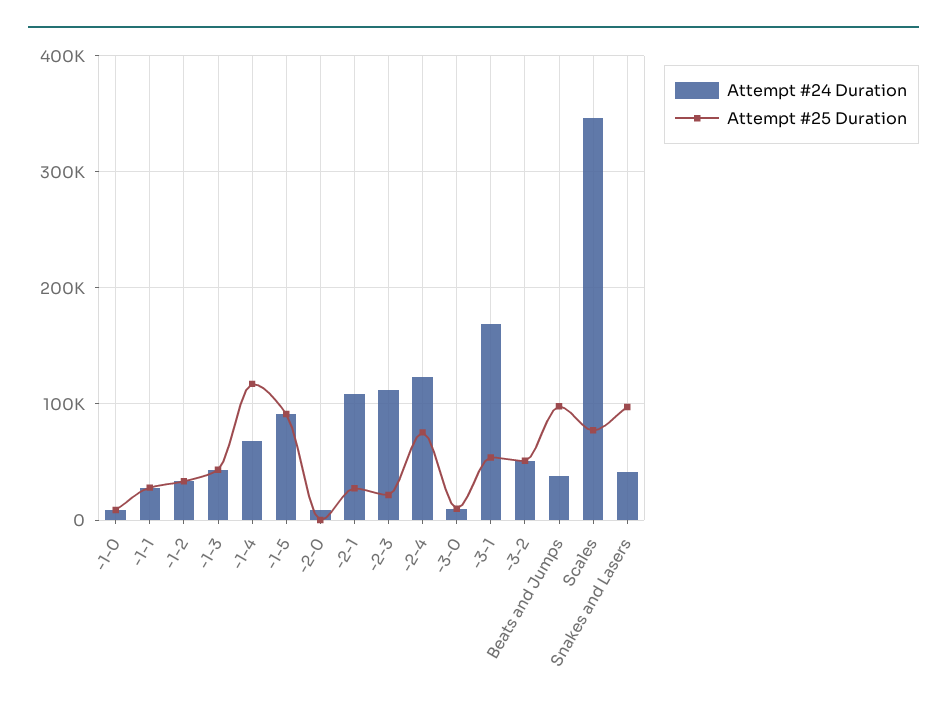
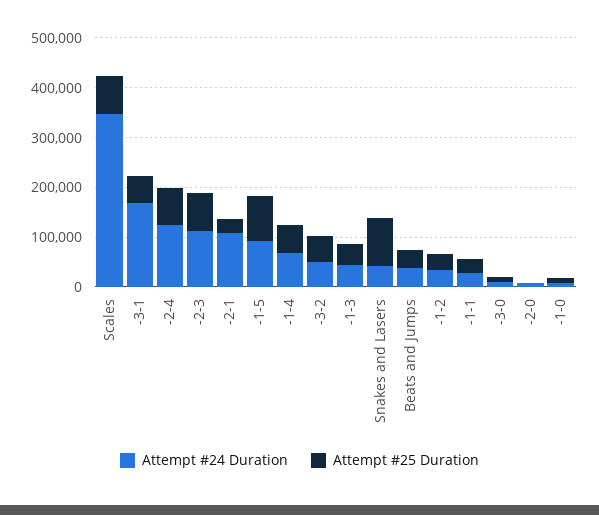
Attempt #25 Duration, -1-4: 120000 -> 60000
Attempt #25 Duration, -2-3: 20000 -> 80000
Attempt #25 Duration, Beats and Jumps: 100000 -> 40000

